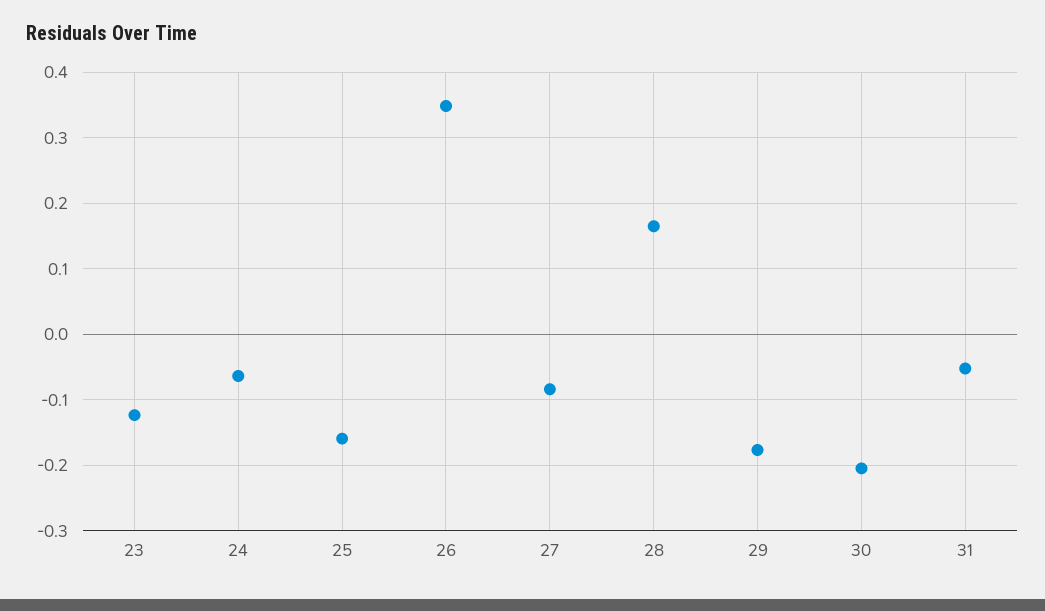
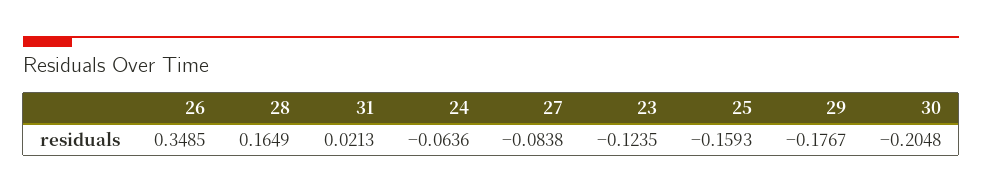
31: -0.05 -> 0.0213

